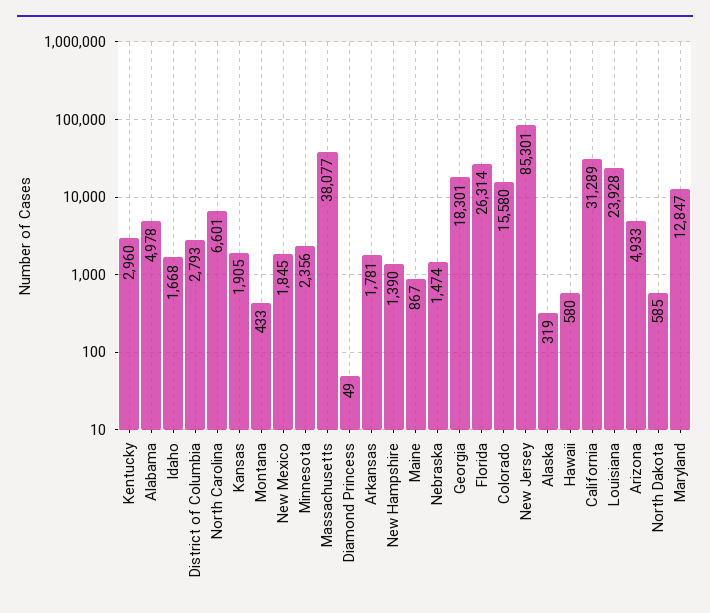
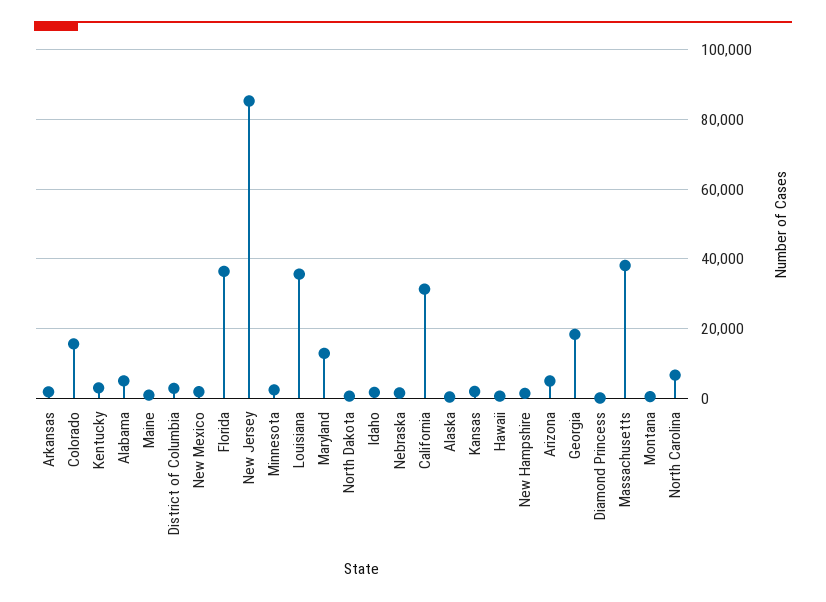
Florida: 26314 -> 36000
Louisiana: 23928 -> 36000

